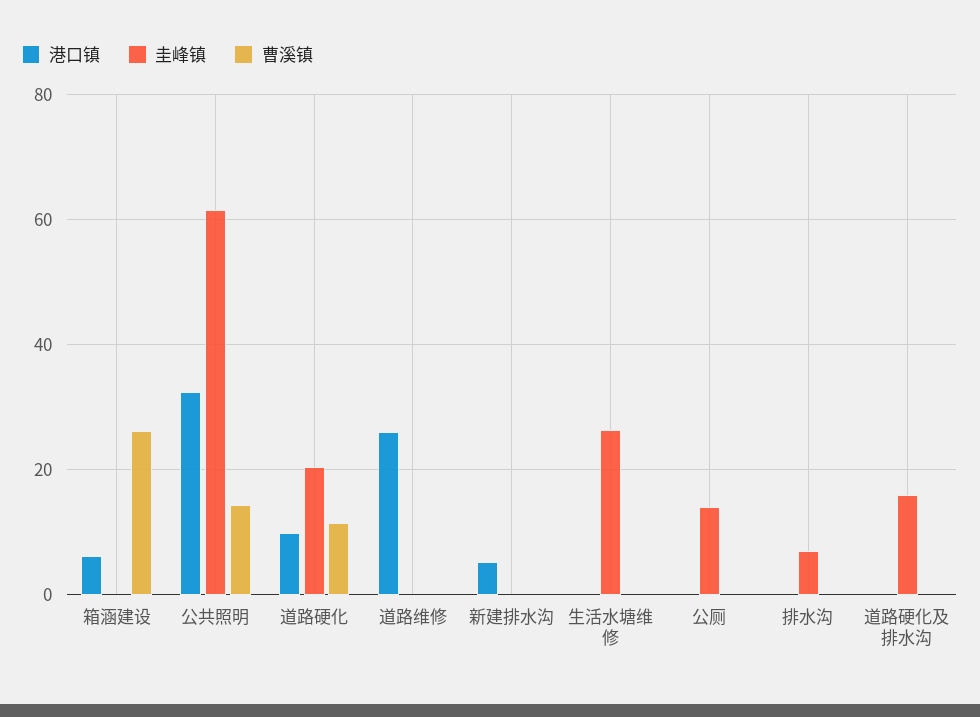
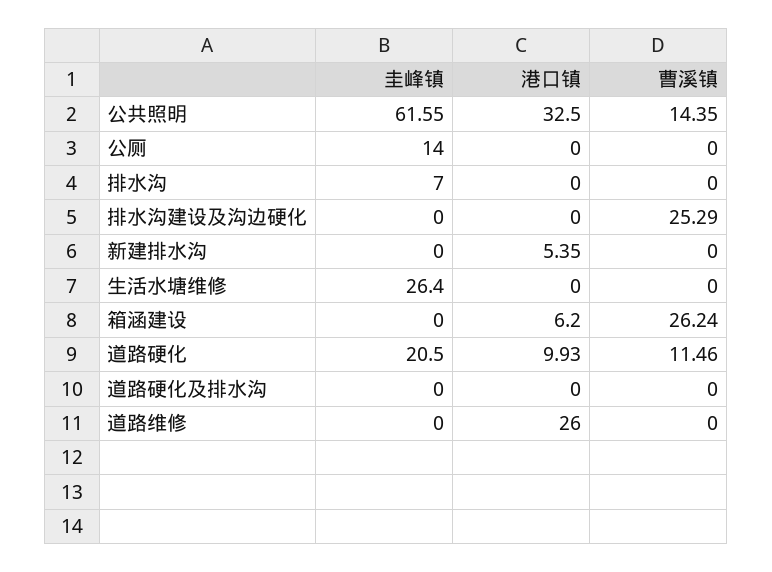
圭峰镇, 道路硬化及排水沟: 16 -> 0
圭峰镇, 排水沟建设及沟边硬化: none -> 0
港口镇, 排水沟建设及沟边硬化: none -> 0
曹溪镇, 排水沟建设及沟边硬化: none -> 25.29

